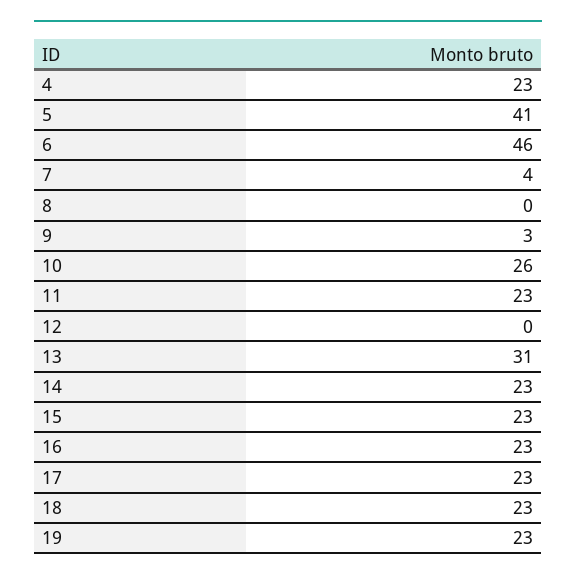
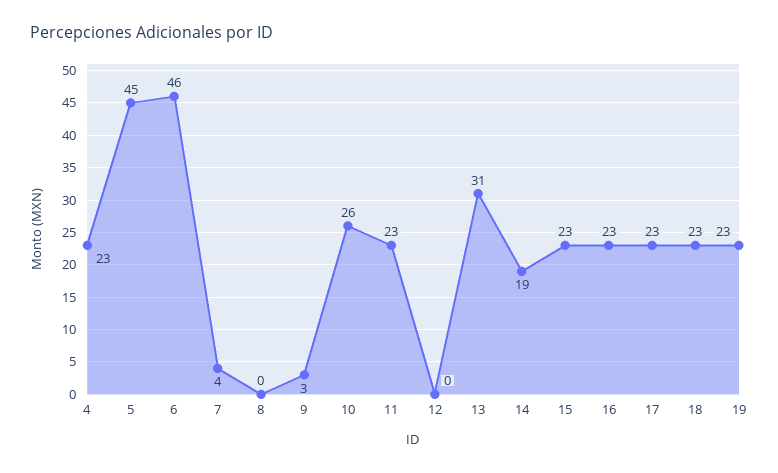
5: 41 -> 45
14: 23 -> 19

